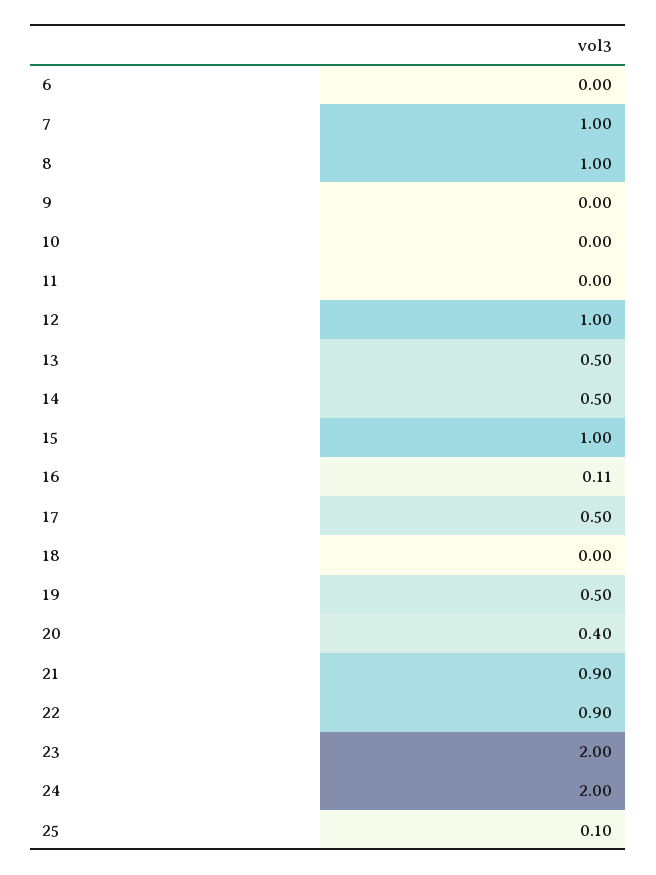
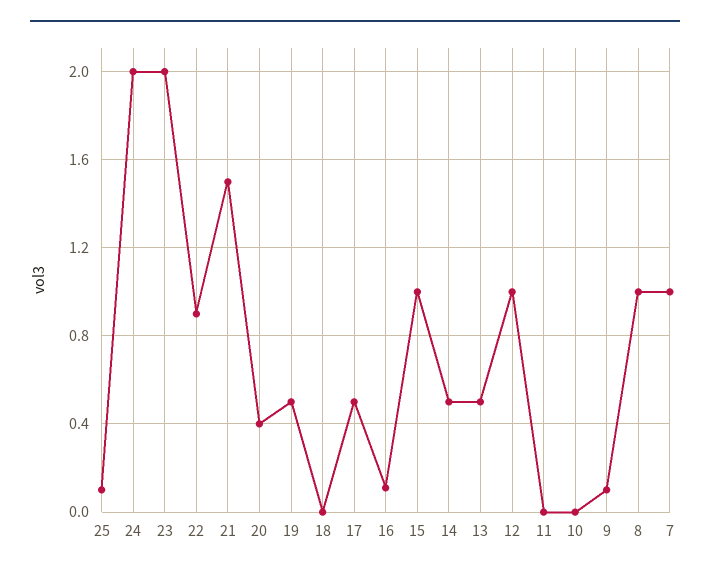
6: 0 -> none
9: 0 -> 0.1
21: 0.9 -> 1.5

